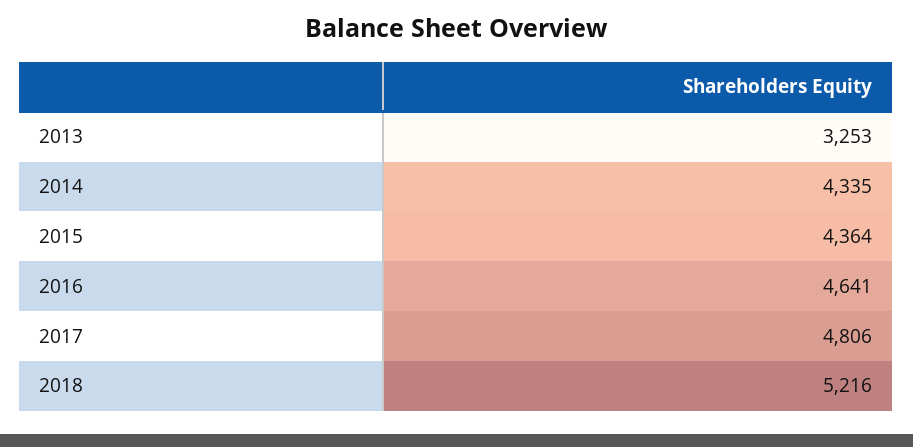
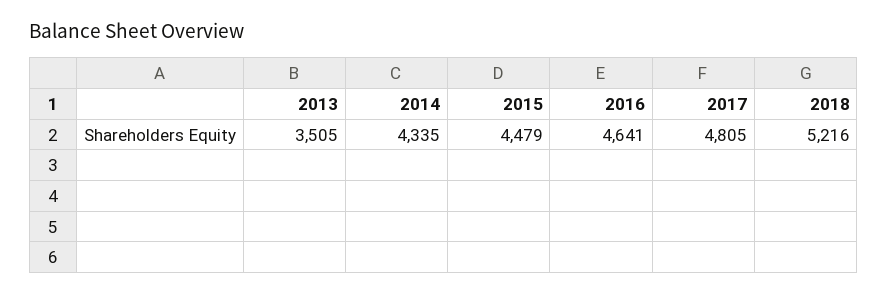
2013: 3253 -> 3505
2015: 4364 -> 4479
2017: 4806 -> 4805

